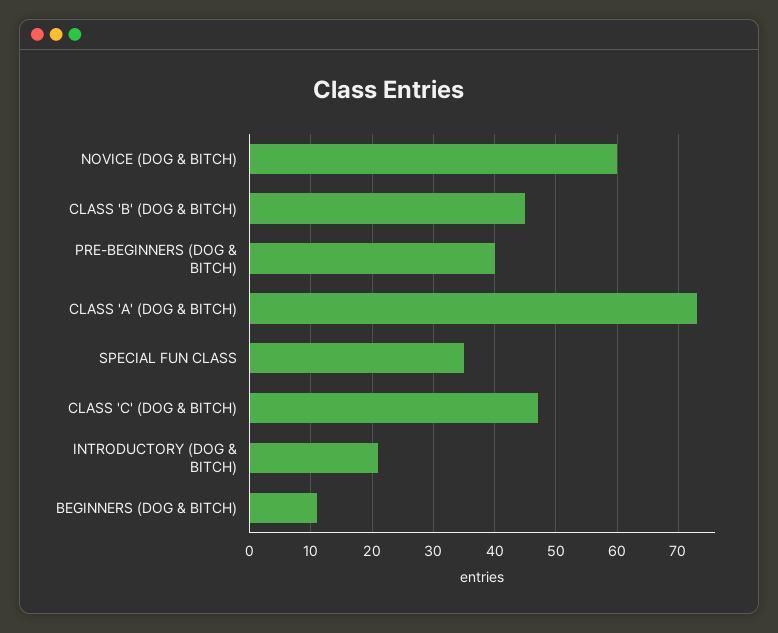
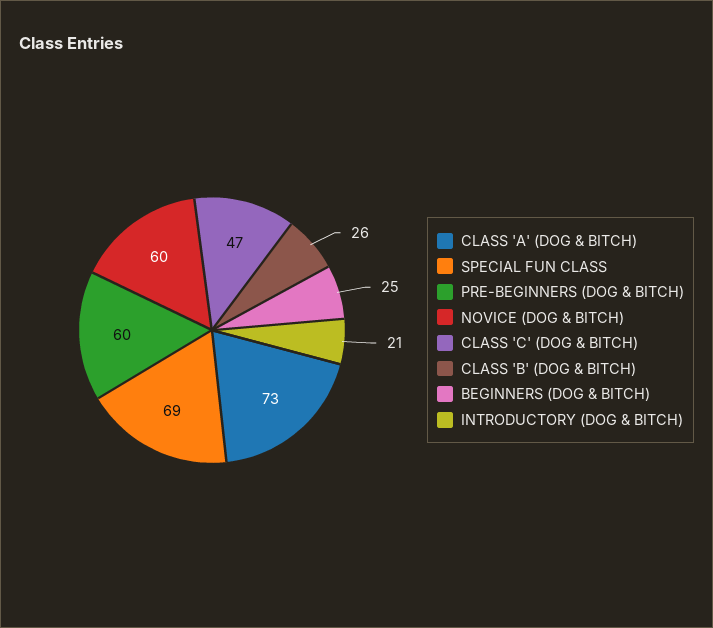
CLASS 'B' (DOG & BITCH): 45 -> 26
PRE-BEGINNERS (DOG & BITCH): 40 -> 60
SPECIAL FUN CLASS: 35 -> 69
BEGINNERS (DOG & BITCH): 11 -> 25

